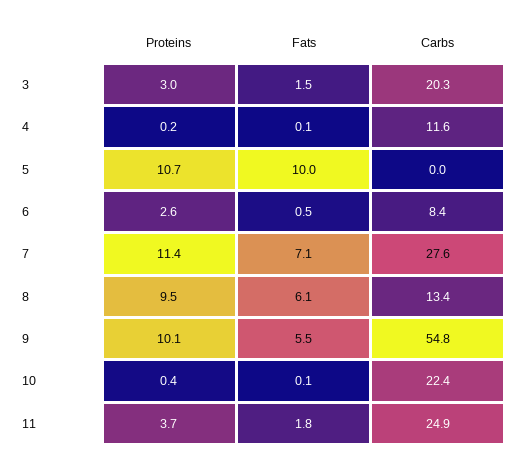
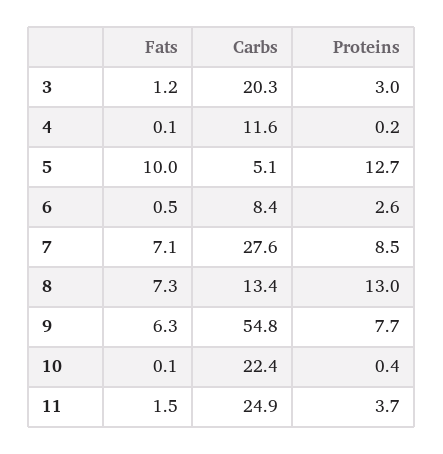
Fats, 3: 1.5 -> 1.2
Proteins, 5: 10.7 -> 12.7
Carbs, 5: 0 -> 5.1
Proteins, 7: 11.4 -> 8.5
Proteins, 8: 9.5 -> 13
Fats, 8: 6.1 -> 7.3
Proteins, 9: 10.1 -> 7.7
Fats, 9: 5.5 -> 6.3
Fats, 11: 1.8 -> 1.5

